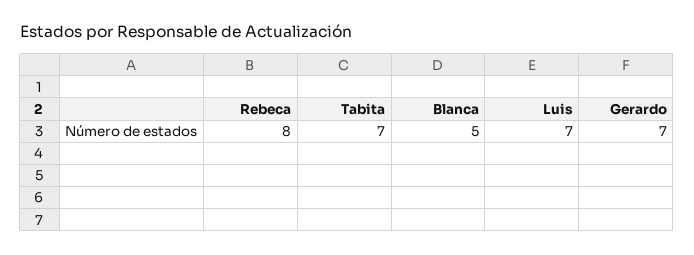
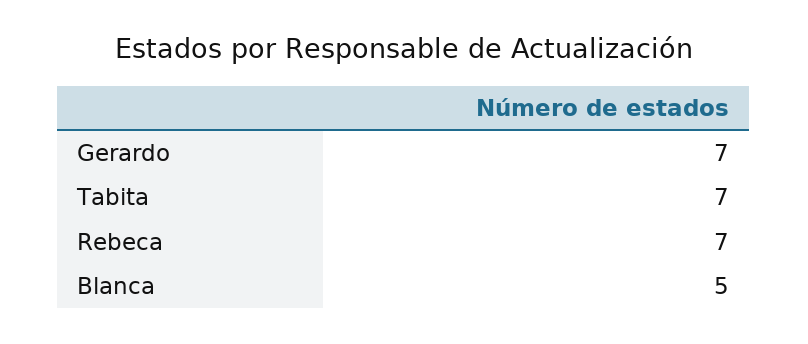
Rebeca: 8 -> 7
Luis: 7 -> none

